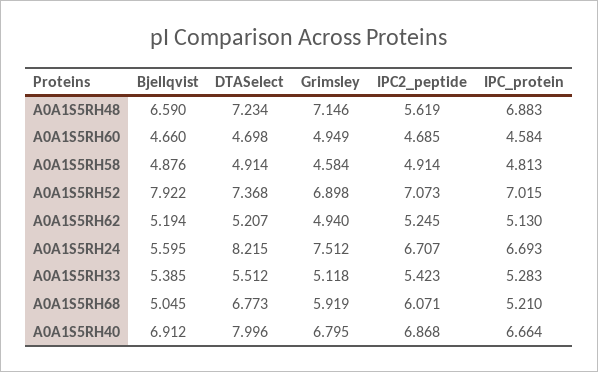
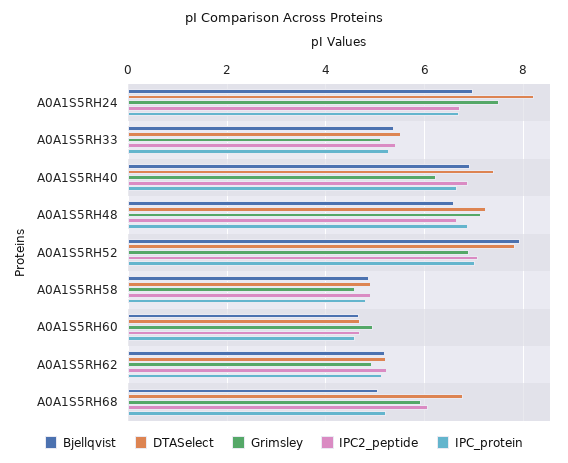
IPC2_peptide, A0A1S5RH48: 5.619 -> 6.6
DTASelect, A0A1S5RH52: 7.368 -> 7.8
Bjellqvist, A0A1S5RH24: 5.595 -> 7
DTASelect, A0A1S5RH40: 7.996 -> 7.4
Grimsley, A0A1S5RH40: 6.795 -> 6.2

